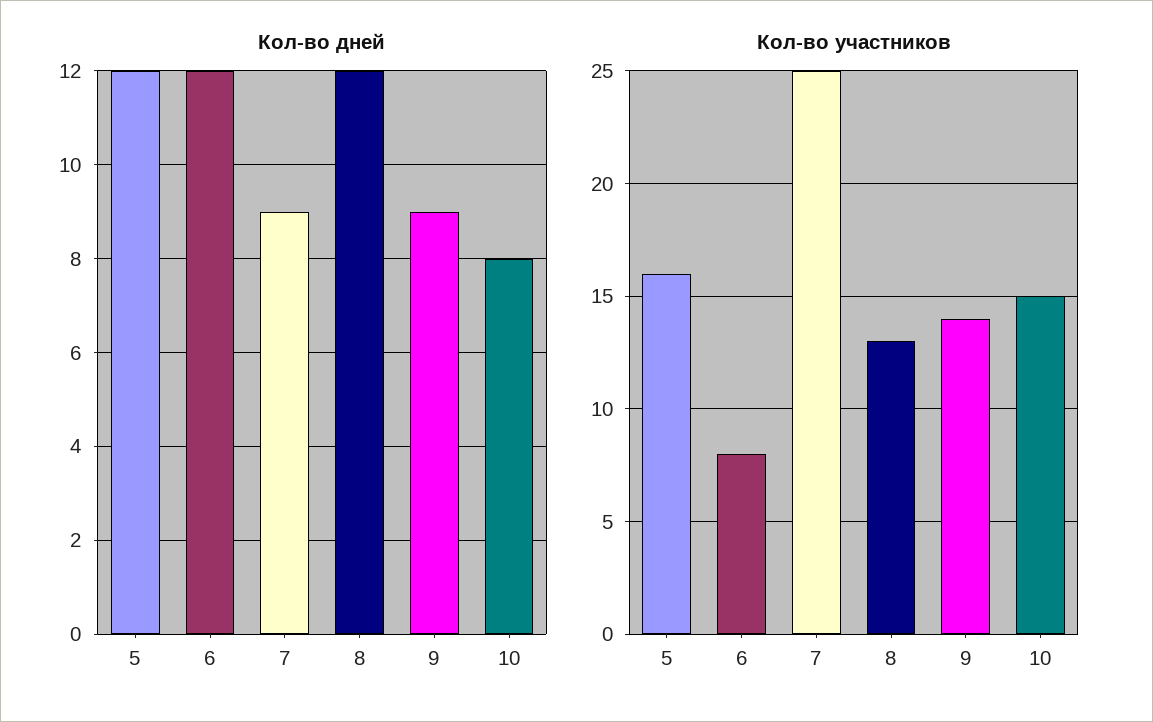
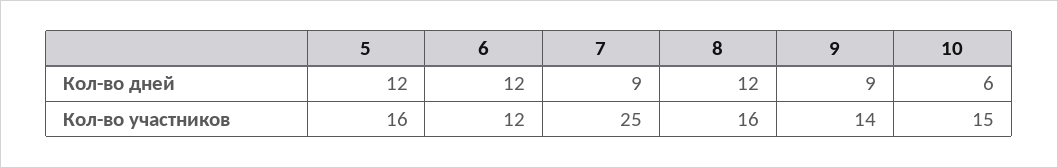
Кол-во дней, 10: 8 -> 6
Кол-во участников, 6: 8 -> 12
Кол-во участников, 8: 13 -> 16

